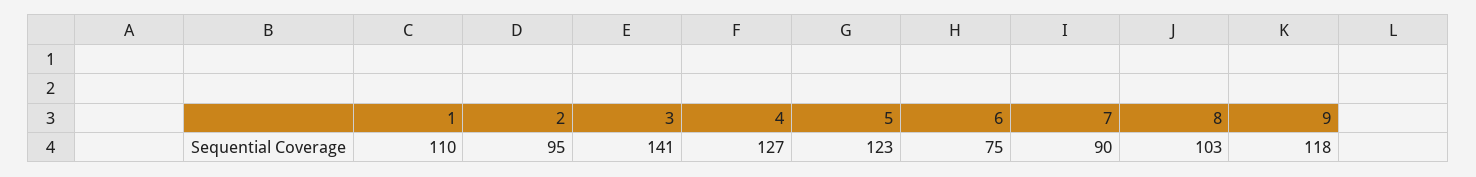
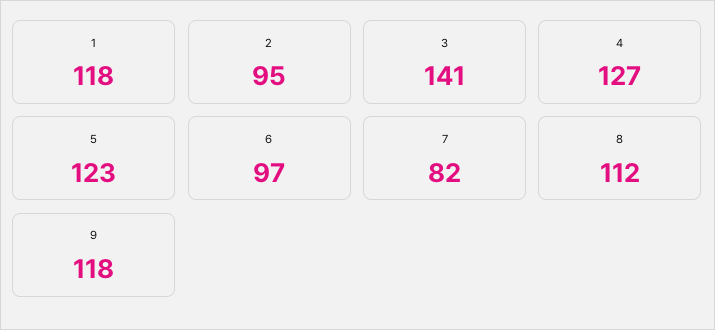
1: 110 -> 118
6: 75 -> 97
7: 90 -> 82
8: 103 -> 112

